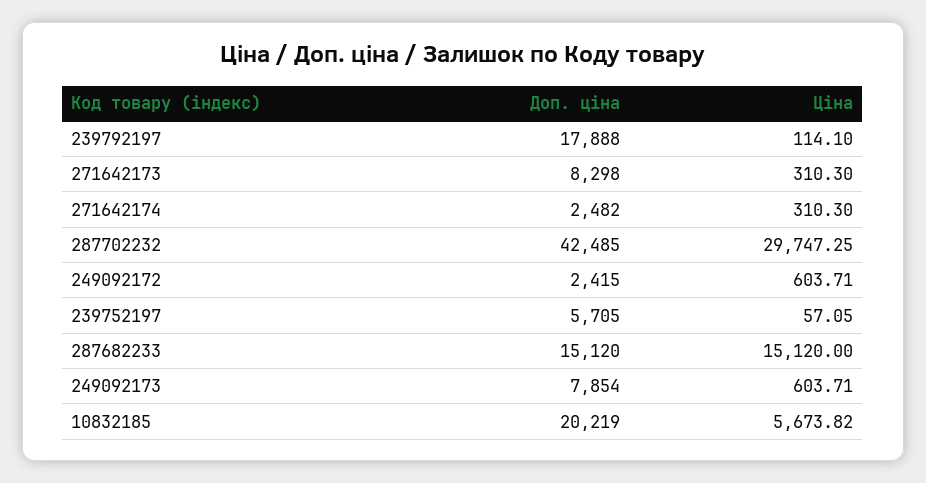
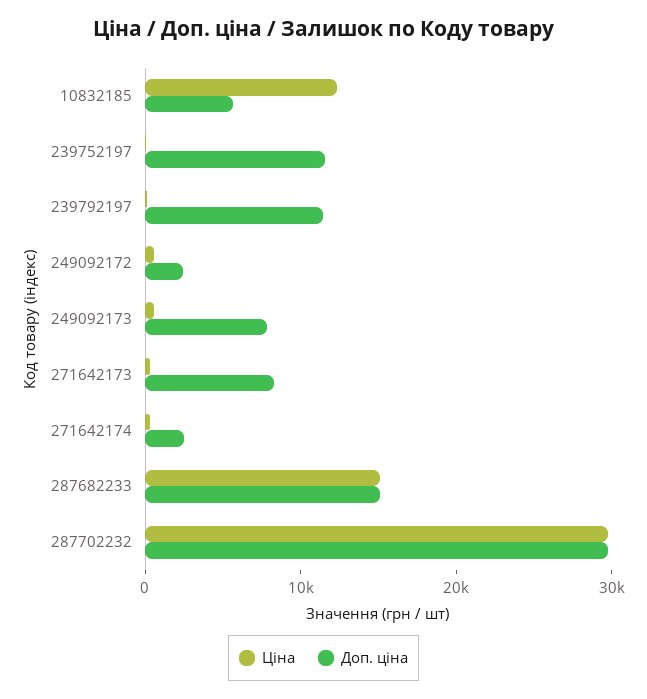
Доп. ціна, 239792197: 17888 -> 12000
Доп. ціна, 287702232: 42485 -> 30000
Доп. ціна, 239752197: 5705 -> 12000
Доп. ціна, 10832185: 20219 -> 6000
Ціна, 10832185: 5673.82 -> 12000

